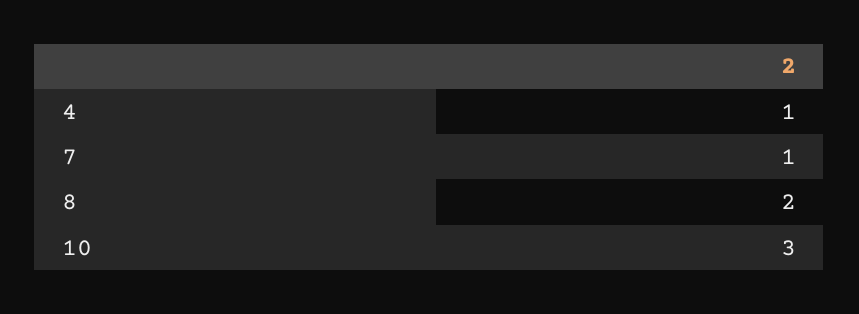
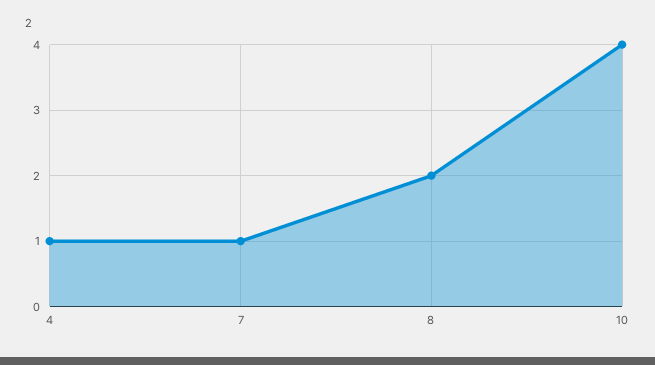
10: 3 -> 4

